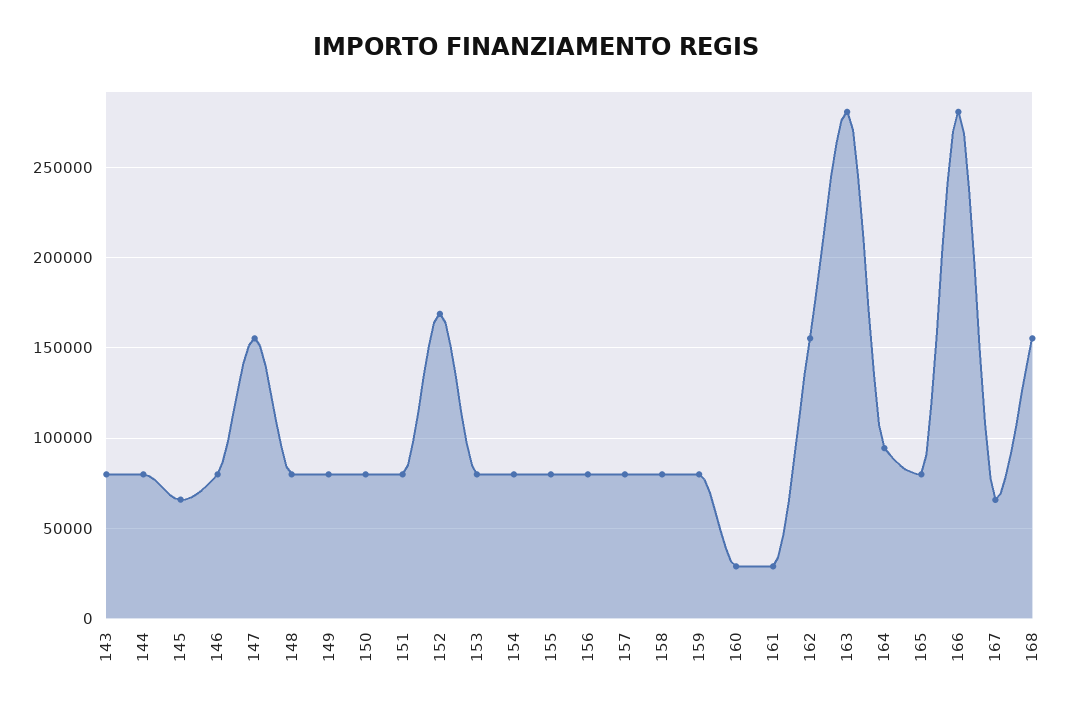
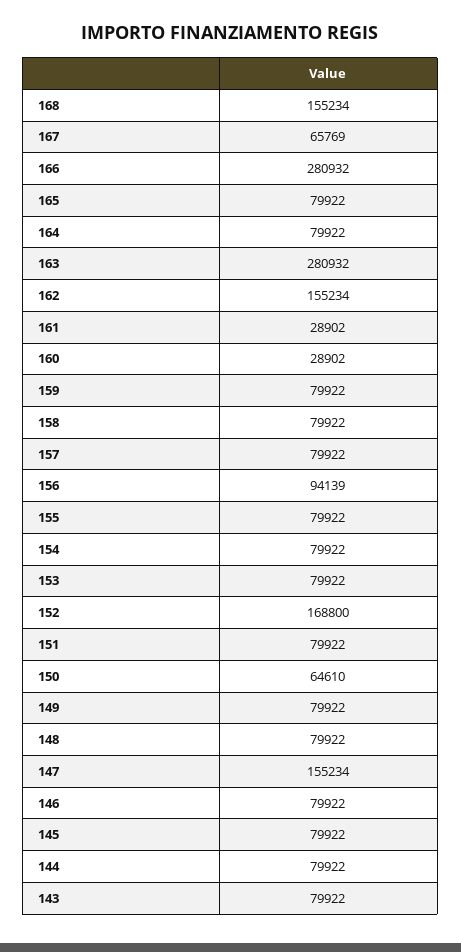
145: 65000 -> 79922
150: 80000 -> 64610
156: 80000 -> 94139
164: 95000 -> 79922

